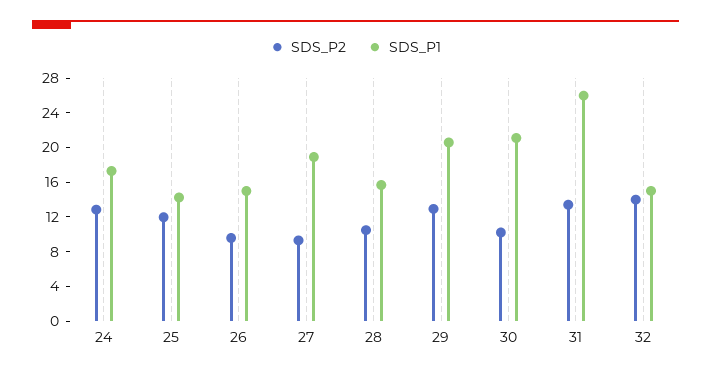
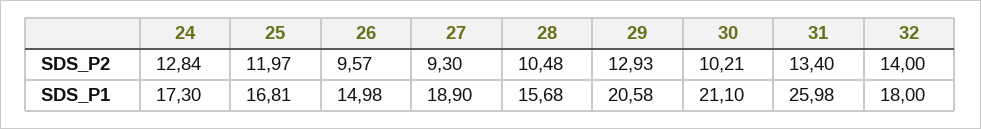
SDS_P1, 25: 14 -> 16.81
SDS_P1, 32: 15 -> 18

